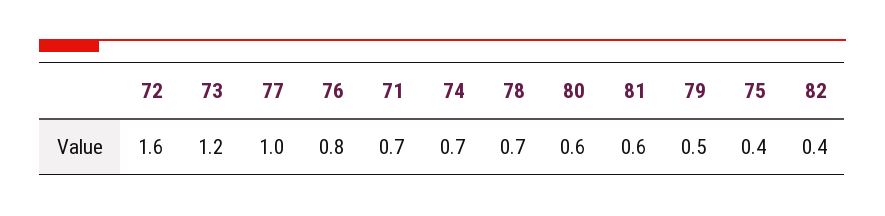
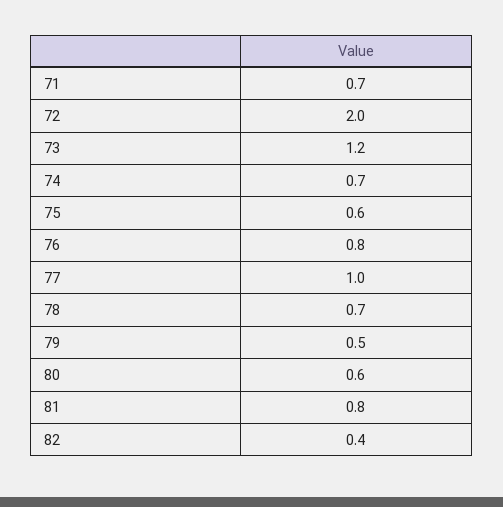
72: 1.6 -> 2
81: 0.6 -> 0.8
75: 0.4 -> 0.6

